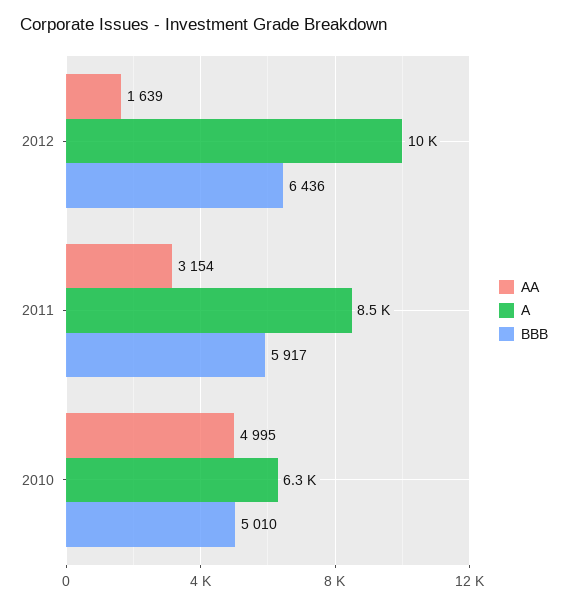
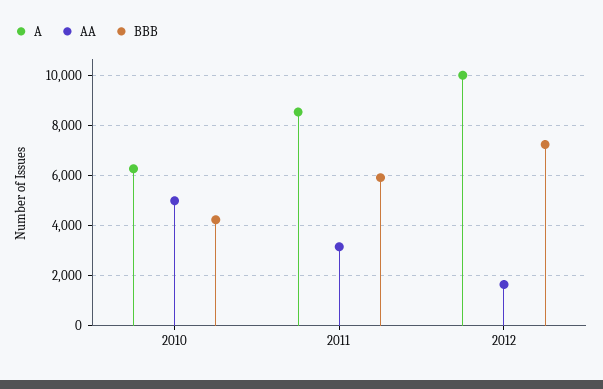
BBB, 2012: 6436 -> 7250
BBB, 2010: 5010 -> 4250

